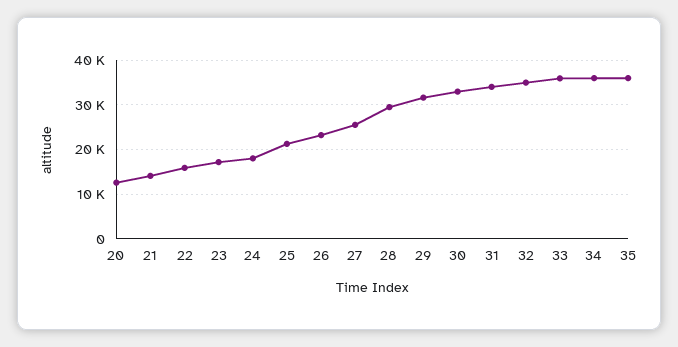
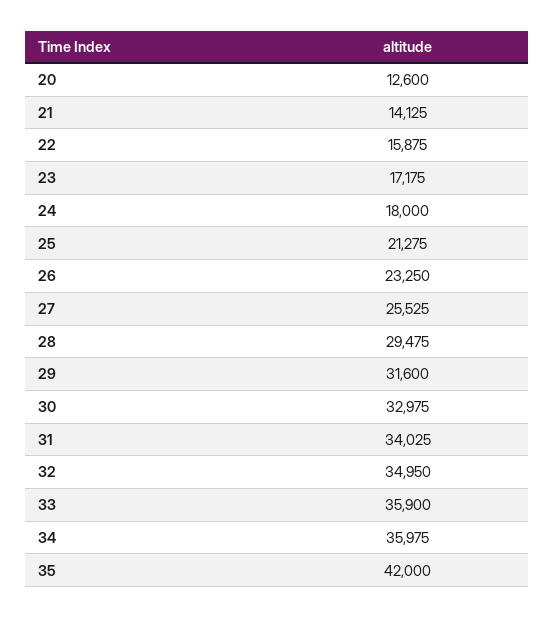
35: 36000 -> 42000

